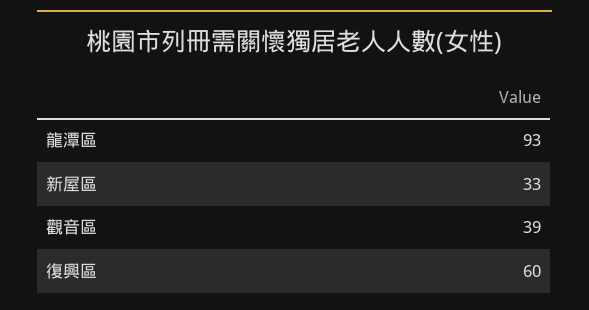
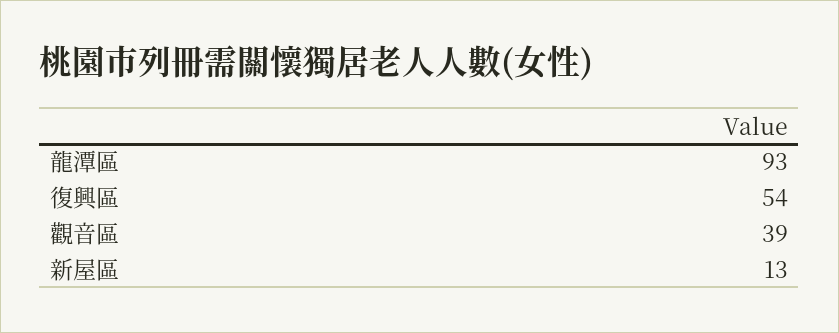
新屋區: 33 -> 13
復興區: 60 -> 54

